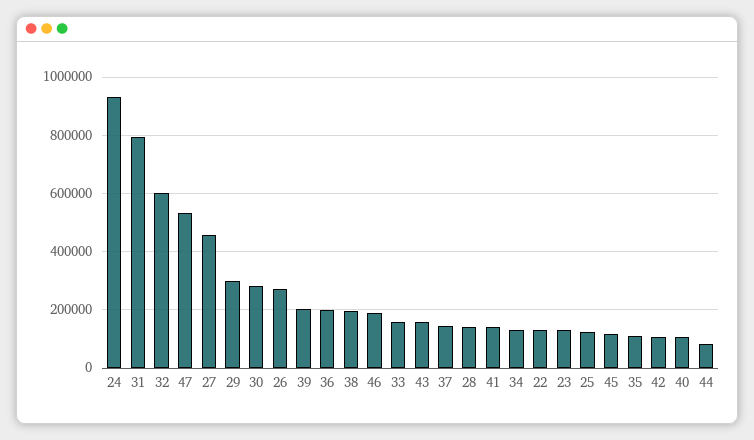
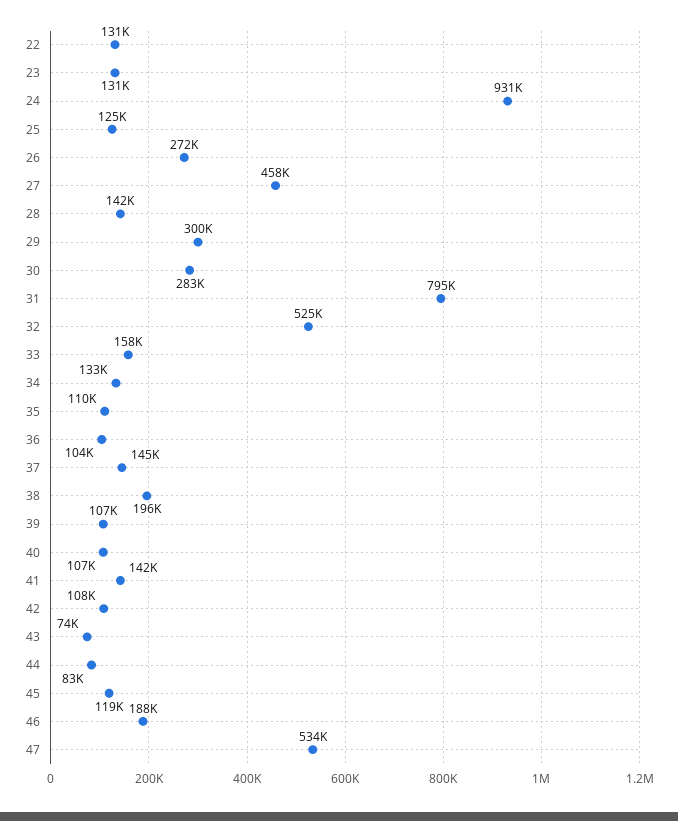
32: 600000 -> 525000
39: 200000 -> 107000
36: 200000 -> 104000
43: 150000 -> 74000

